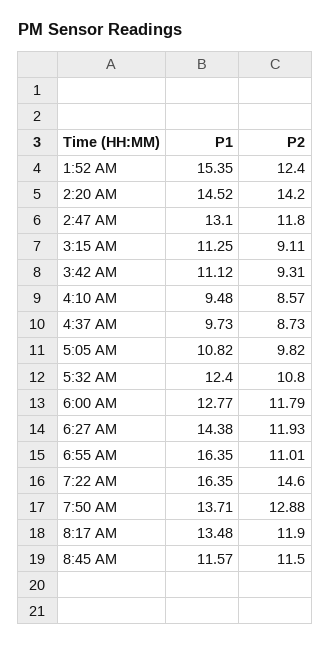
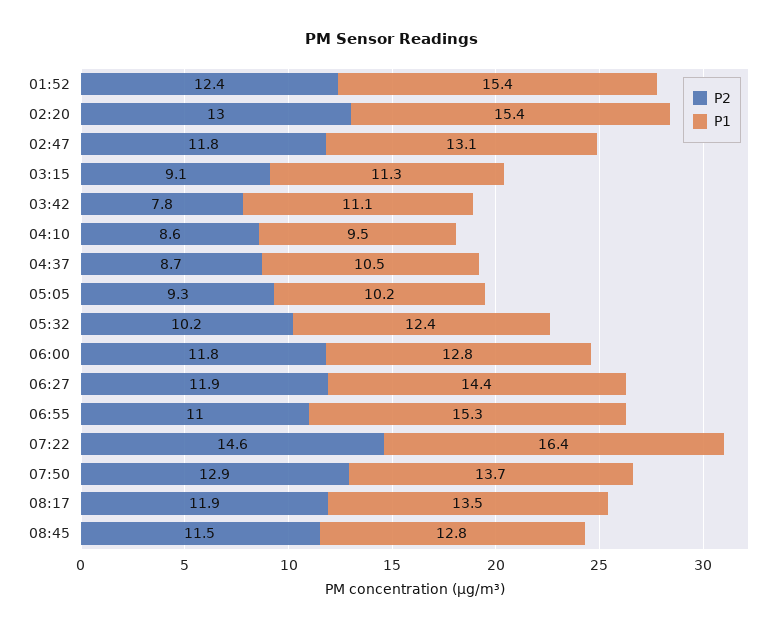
P1, 2:20 AM: 14.52 -> 15.4
P2, 2:20 AM: 14.2 -> 13
P2, 3:42 AM: 9.31 -> 7.8
P1, 4:37 AM: 9.73 -> 10.5
P1, 5:05 AM: 10.82 -> 10.2
P2, 5:05 AM: 9.82 -> 9.3
P2, 5:32 AM: 10.8 -> 10.2
P1, 6:55 AM: 16.35 -> 15.3
P1, 8:45 AM: 11.57 -> 12.8

